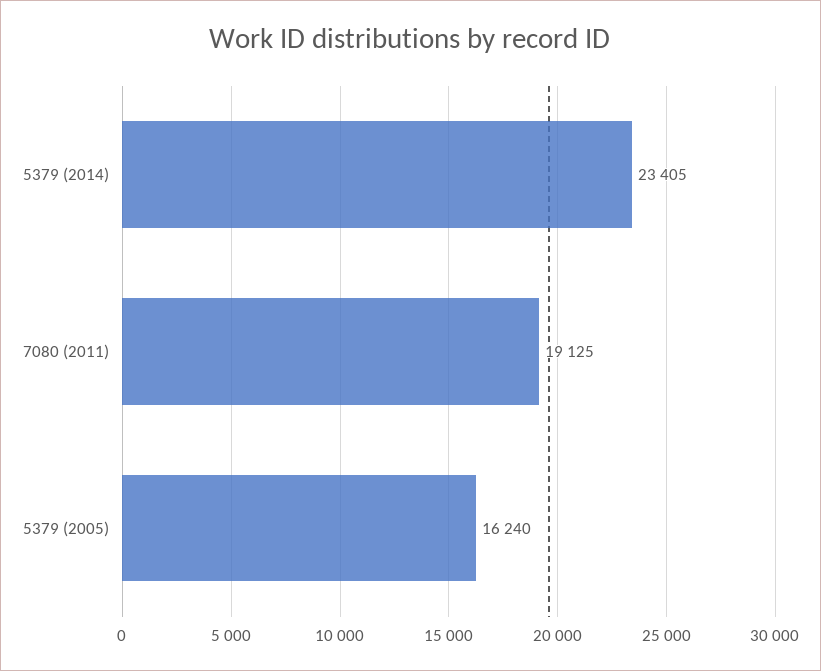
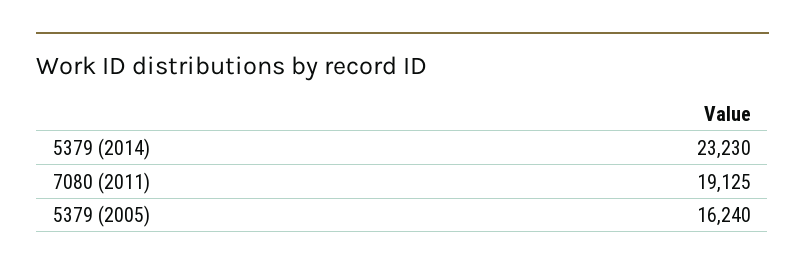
5379 (2014): 23405 -> 23230

